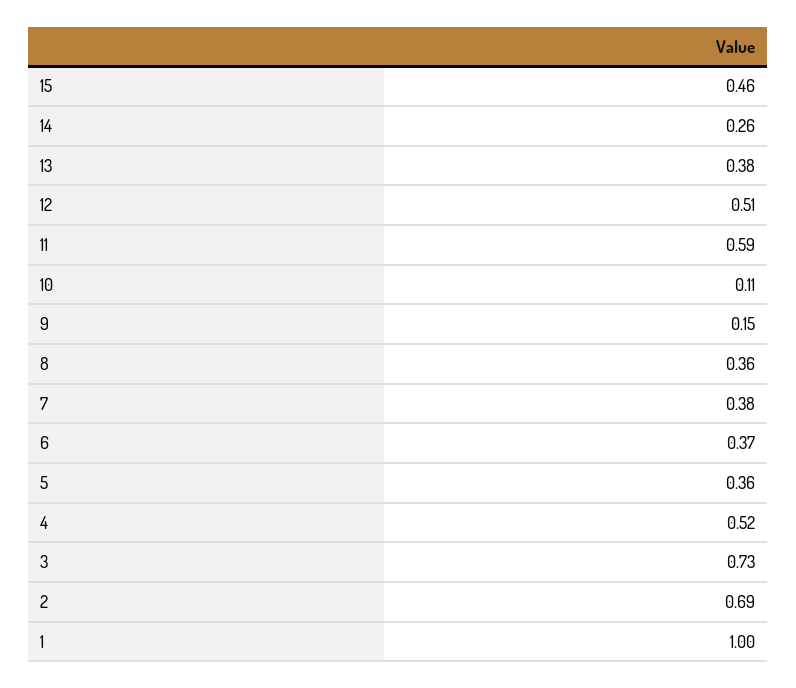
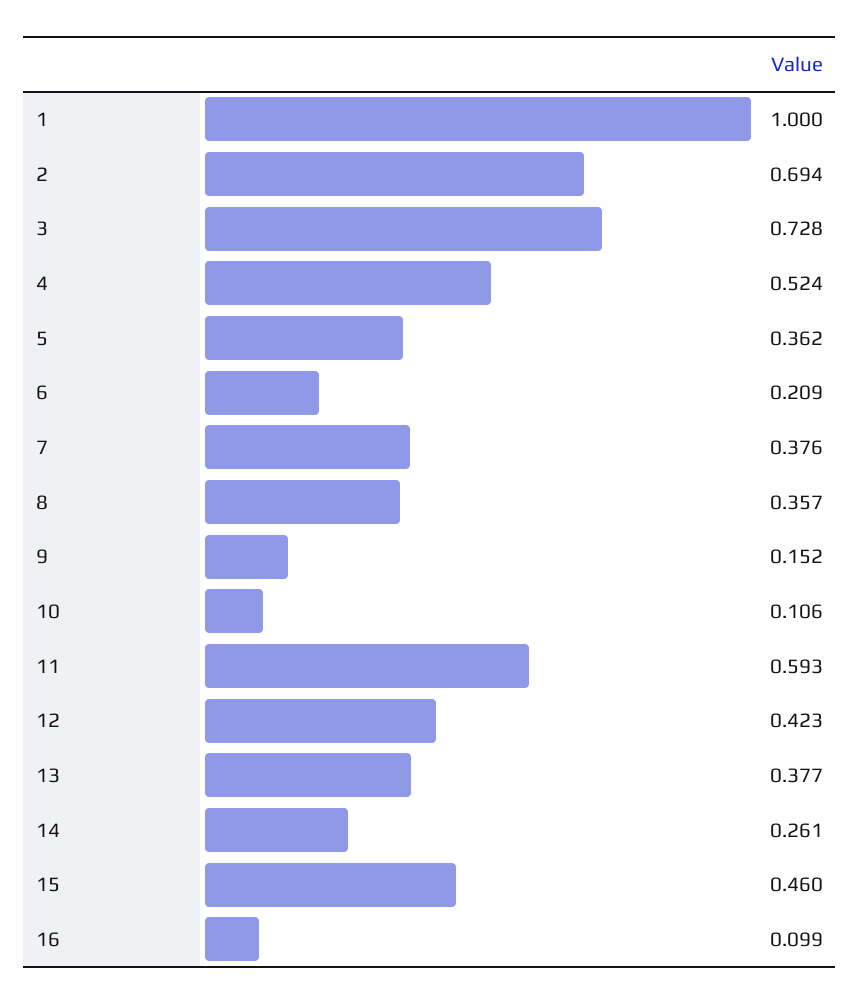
12: 0.51 -> 0.423
6: 0.37 -> 0.209
16: none -> 0.099

